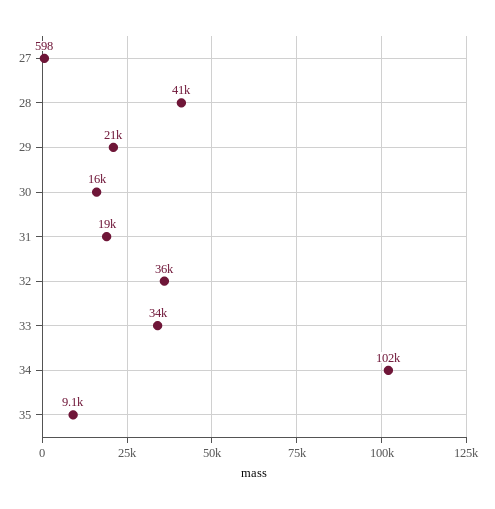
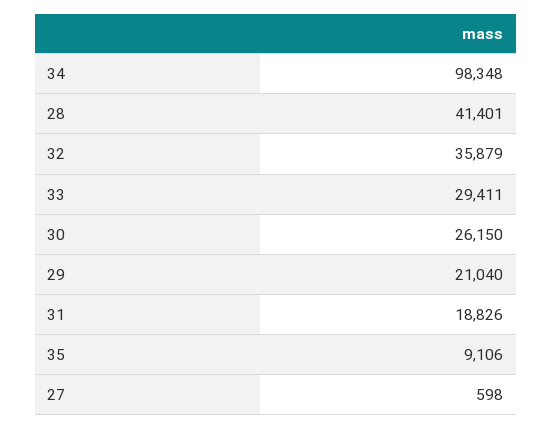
30: 16000 -> 26150
33: 34000 -> 29411
34: 102000 -> 98348

